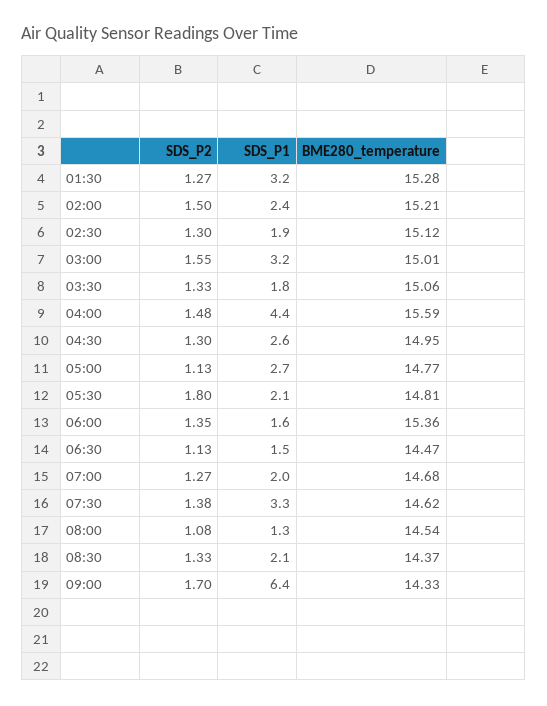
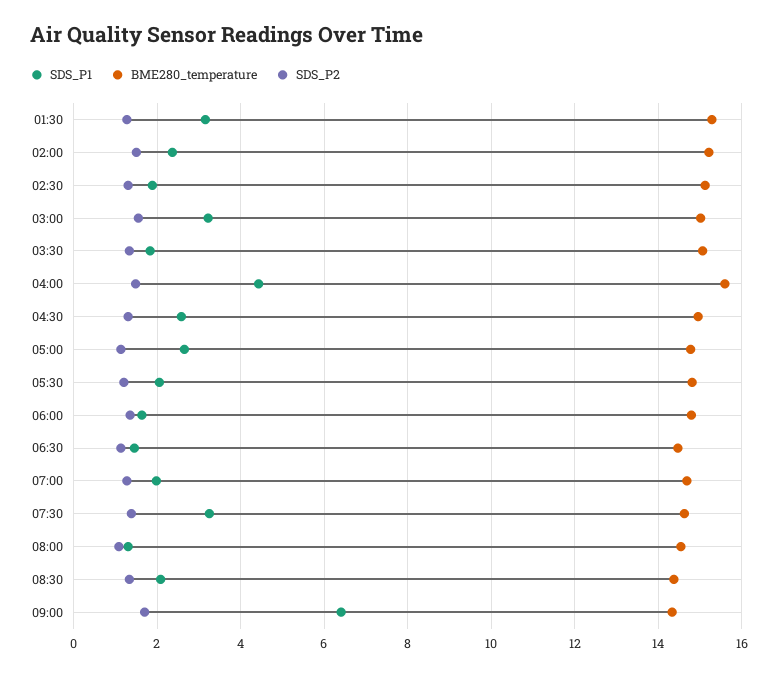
SDS_P2, 05:30: 1.8 -> 1.2
BME280_temperature, 06:00: 15.36 -> 14.8

